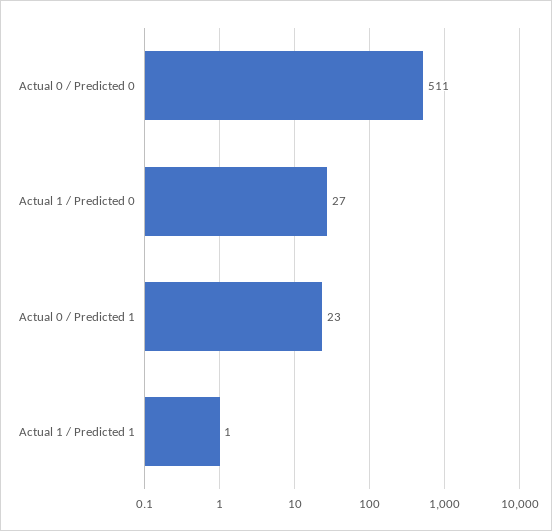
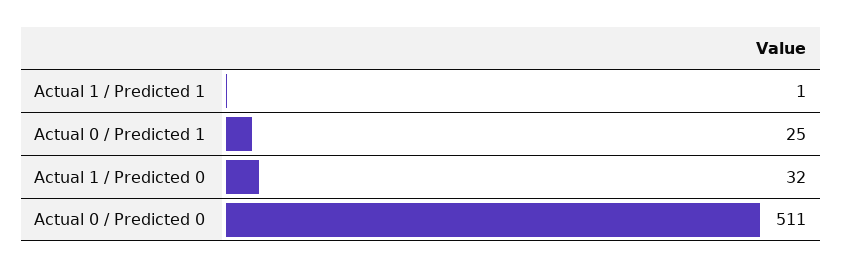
Actual 1 / Predicted 0: 27 -> 32
Actual 0 / Predicted 1: 23 -> 25

